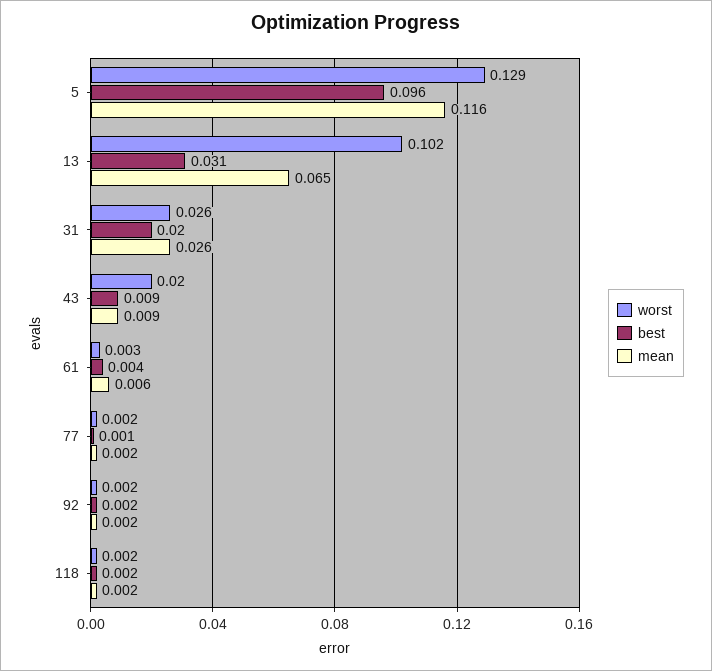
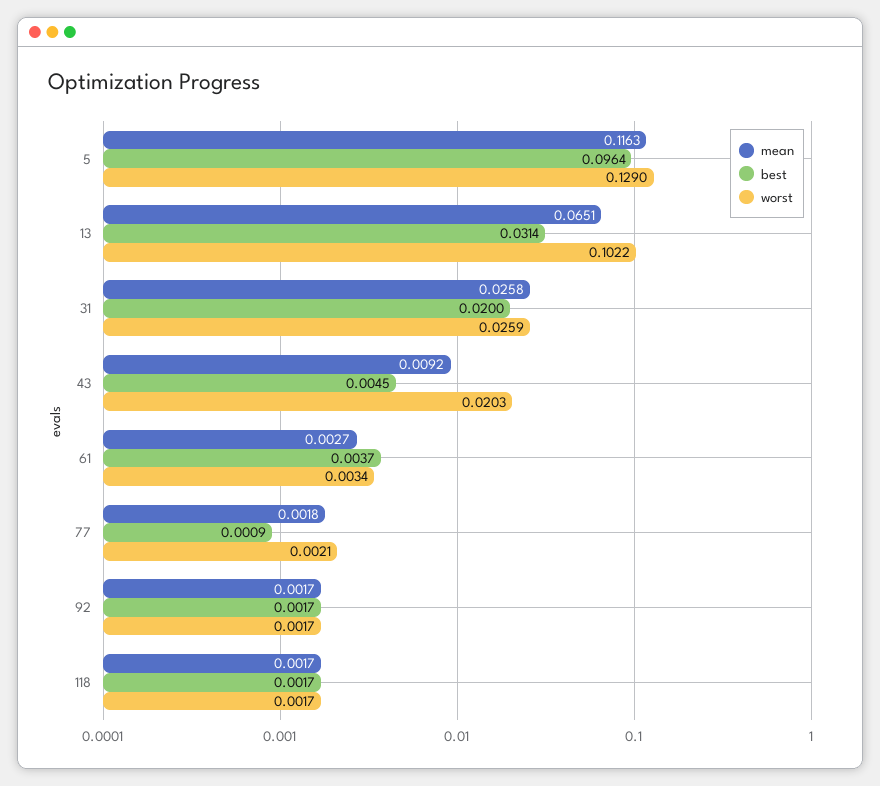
best, 43: 0.009 -> 0.0045
mean, 61: 0.006 -> 0.0027

